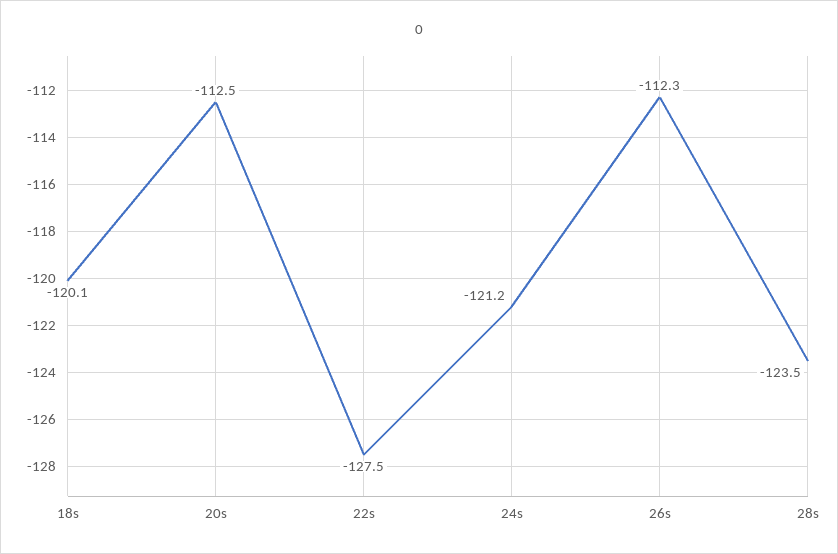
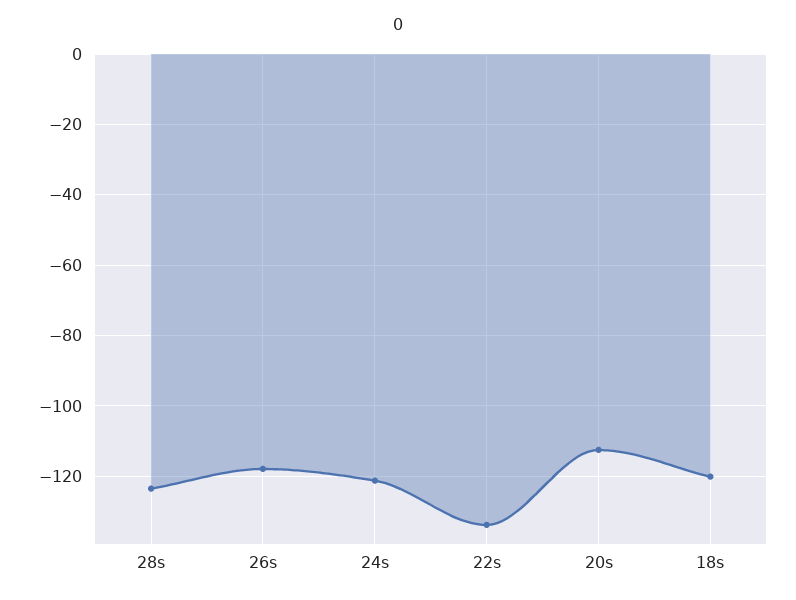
22s: -127.5 -> -134
26s: -112.3 -> -118

